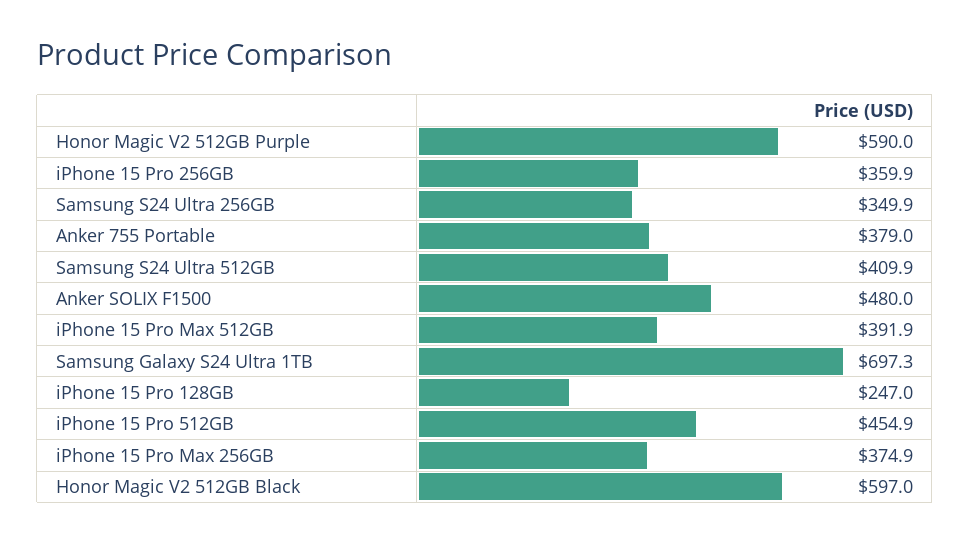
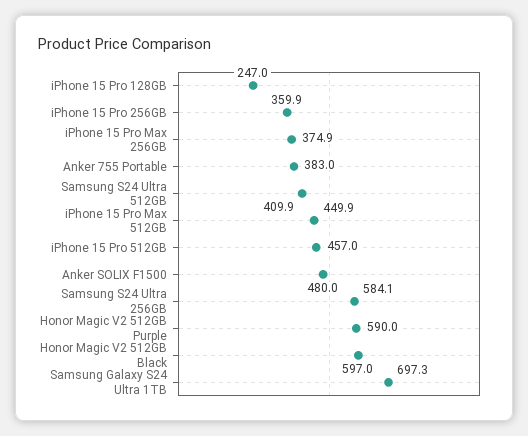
Samsung S24 Ultra 256GB: 349.9 -> 584.1
Anker 755 Portable: 379 -> 383
iPhone 15 Pro Max 512GB: 391.9 -> 449.9
iPhone 15 Pro 512GB: 454.9 -> 457

